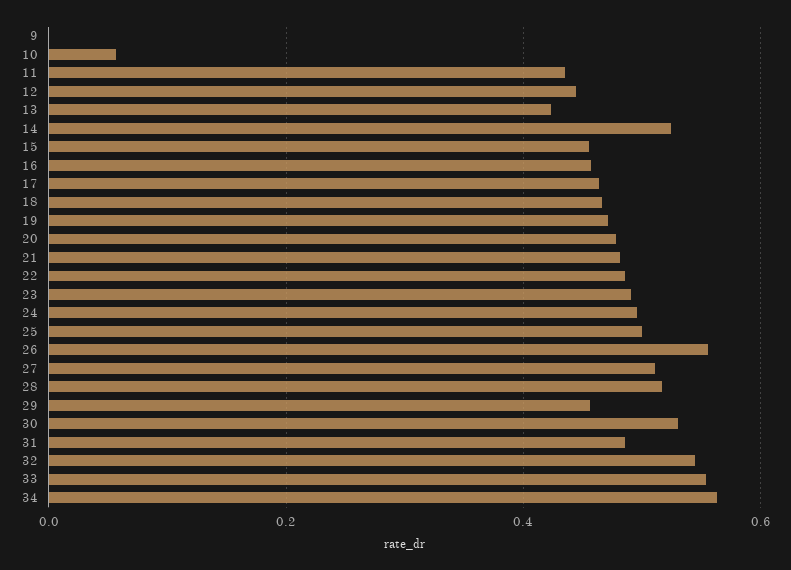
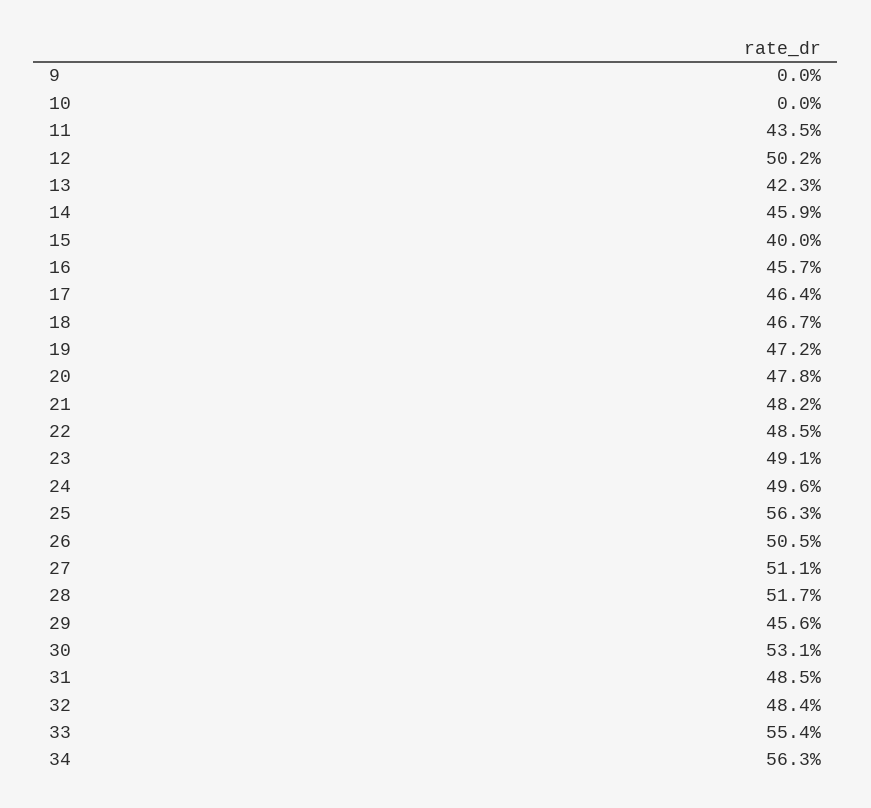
10: 0.06 -> 0
12: 0.44 -> 0.502
14: 0.52 -> 0.459
15: 0.46 -> 0.4
25: 0.5 -> 0.563
26: 0.56 -> 0.505
32: 0.54 -> 0.484

